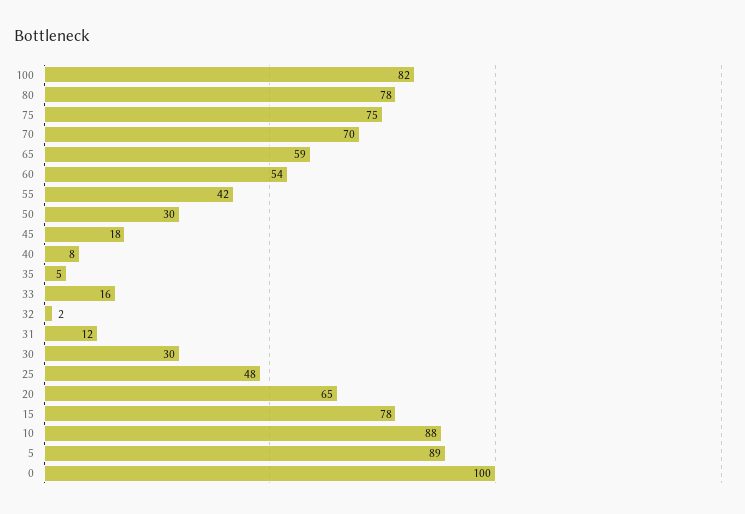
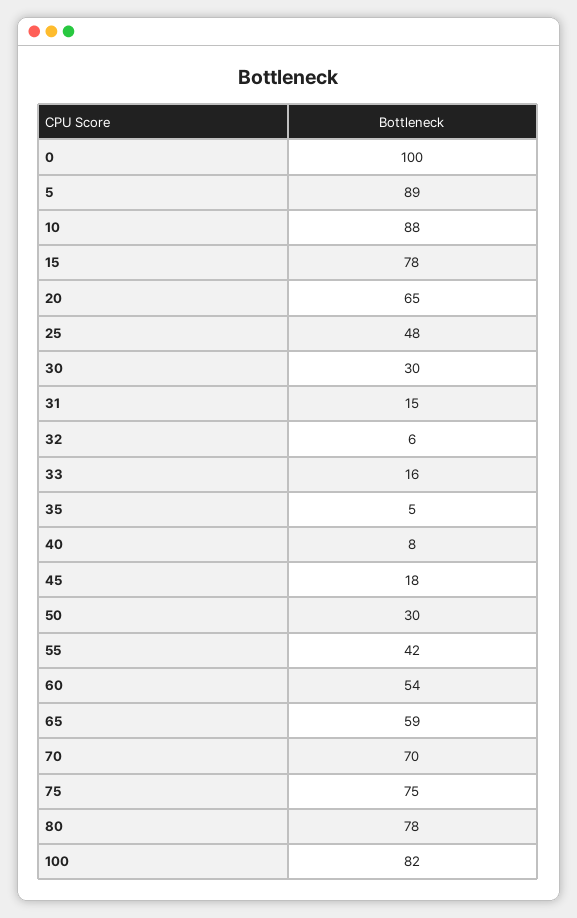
32: 2 -> 6
31: 12 -> 15

